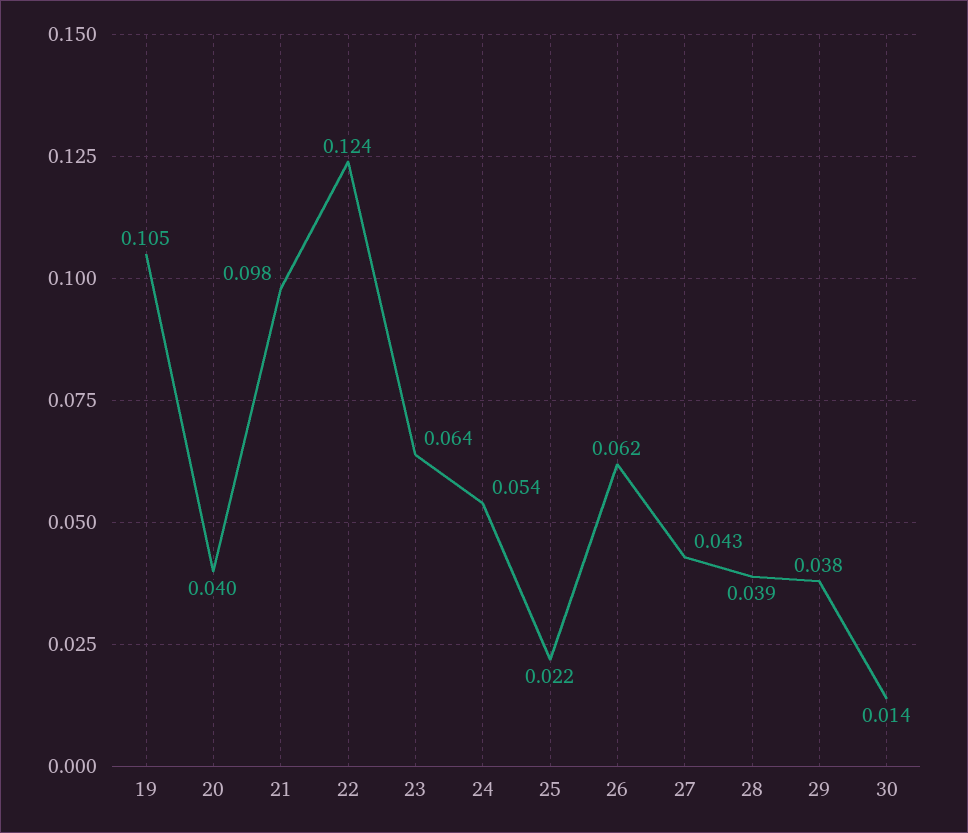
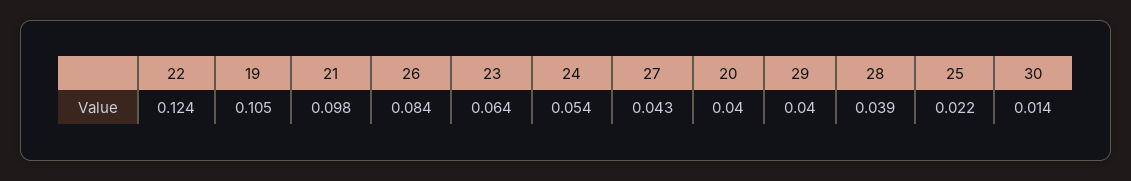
26: 0.062 -> 0.084
29: 0.038 -> 0.04

